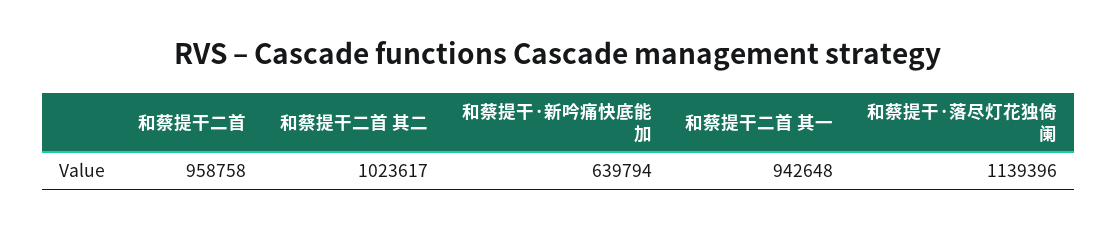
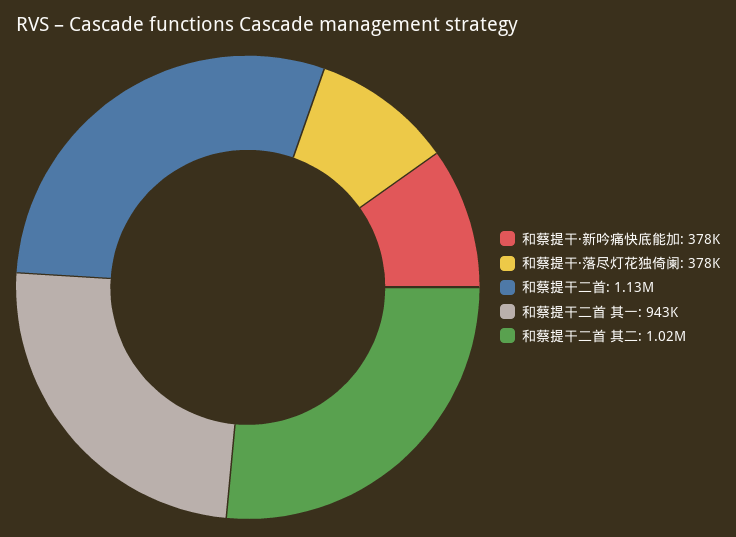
和蔡提干二首: 958758 -> 1130000
和蔡提干·新吟痛快底能加: 639794 -> 378000
和蔡提干·落尽灯花独倚阑: 1139396 -> 378000

